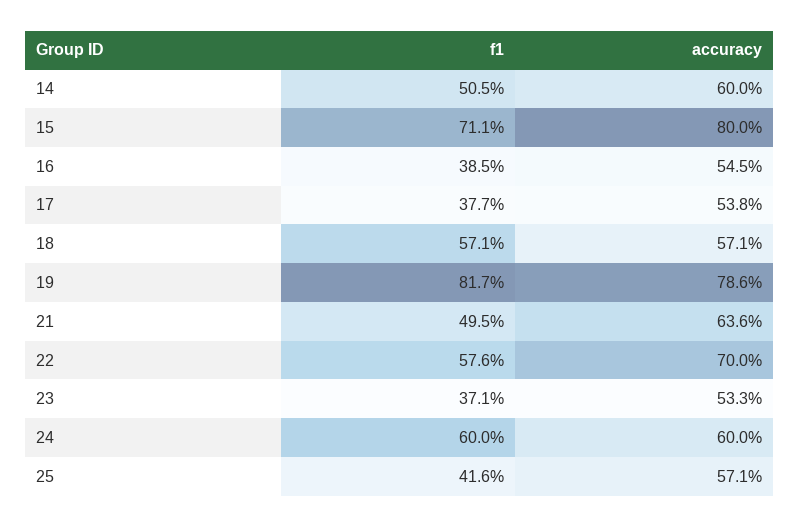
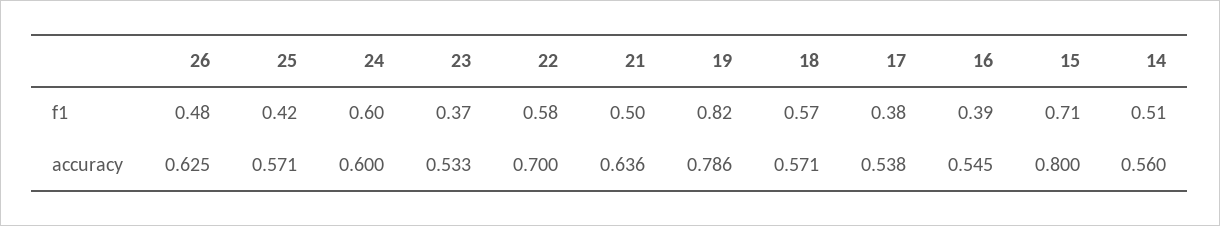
accuracy, 14: 0.6 -> 0.56
f1, 26: none -> 0.48
accuracy, 26: none -> 0.625

